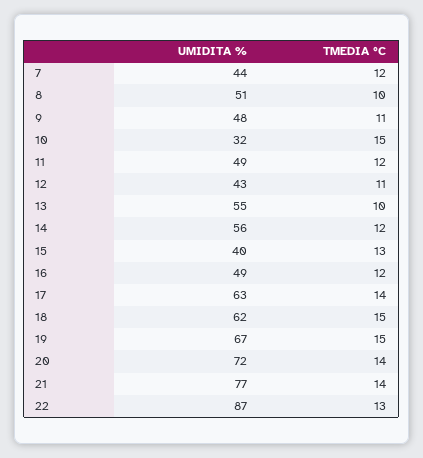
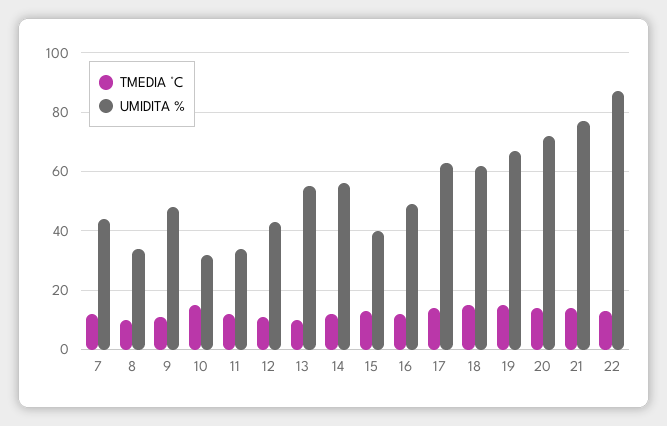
UMIDITA %, 8: 51 -> 35
UMIDITA %, 11: 49 -> 35

